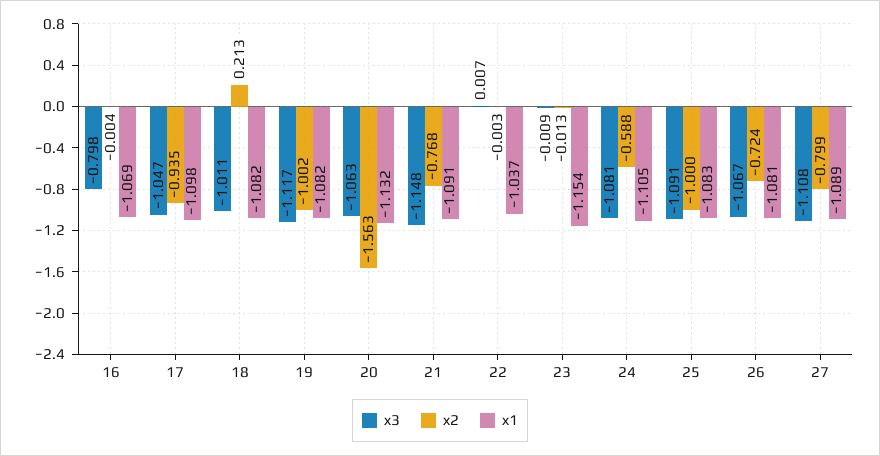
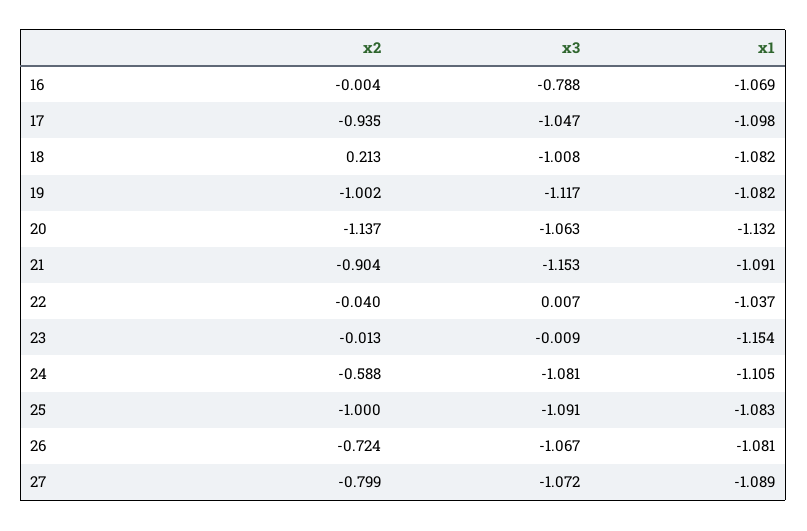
x3, 16: -0.798 -> -0.788
x3, 18: -1.011 -> -1.008
x2, 20: -1.563 -> -1.137
x3, 21: -1.148 -> -1.153
x2, 21: -0.768 -> -0.904
x2, 22: -0.003 -> -0.04
x3, 27: -1.108 -> -1.072

